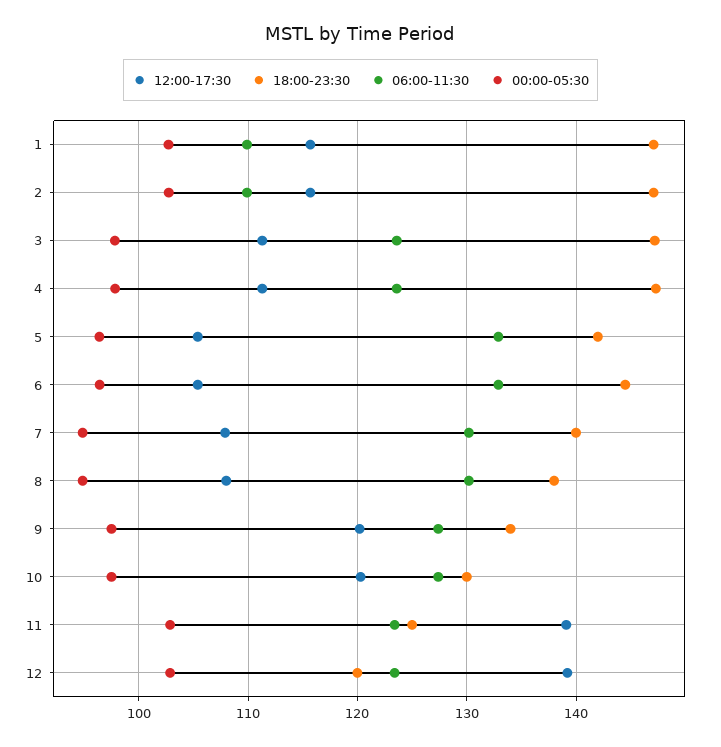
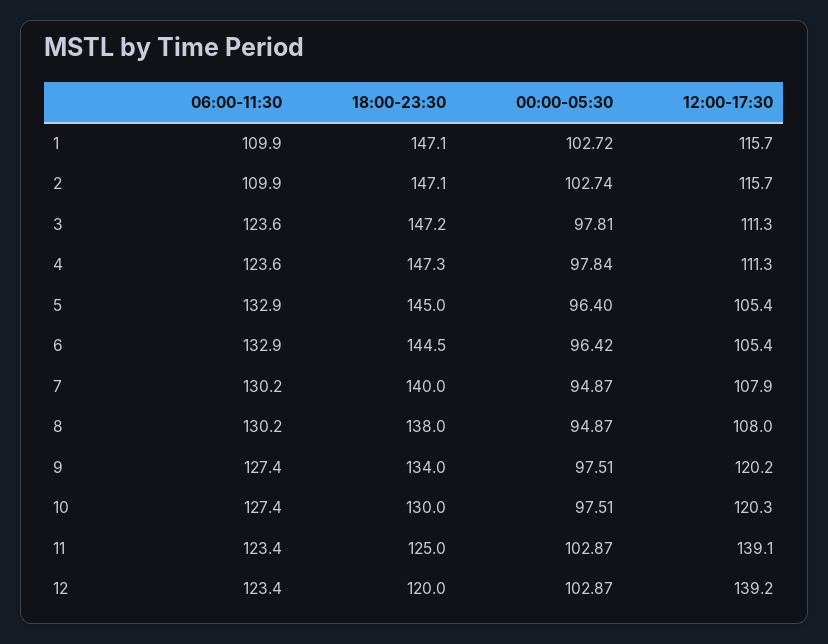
18:00-23:30, 5: 142 -> 145

